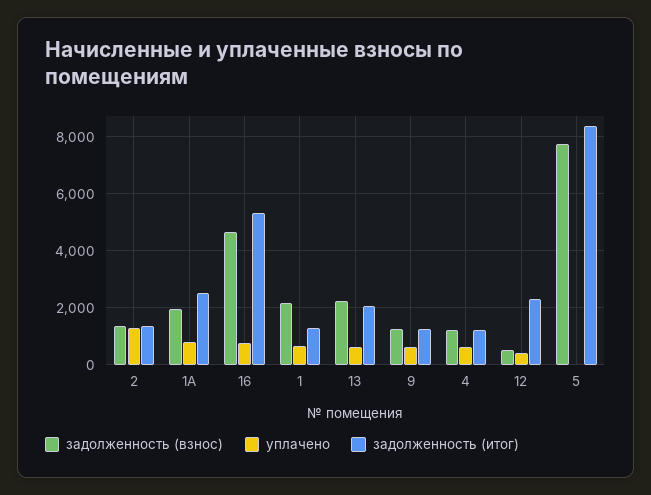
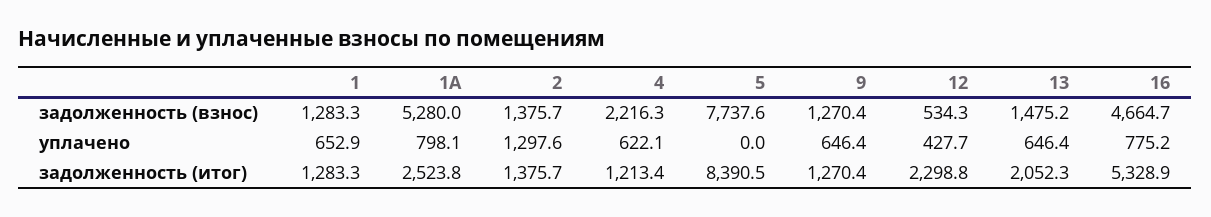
задолженность (взнос), 1А: 2000 -> 5280
задолженность (взнос), 1: 2250 -> 1283.3
задолженность (взнос), 13: 2250 -> 1475.2
задолженность (взнос), 4: 1250 -> 2216.3

